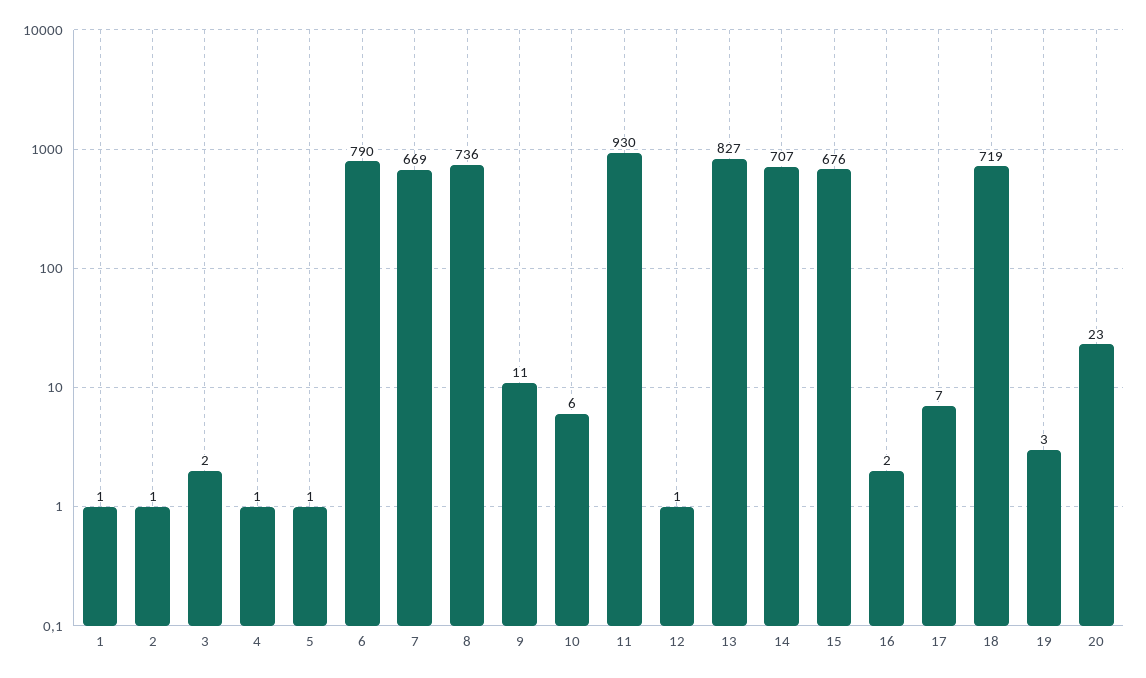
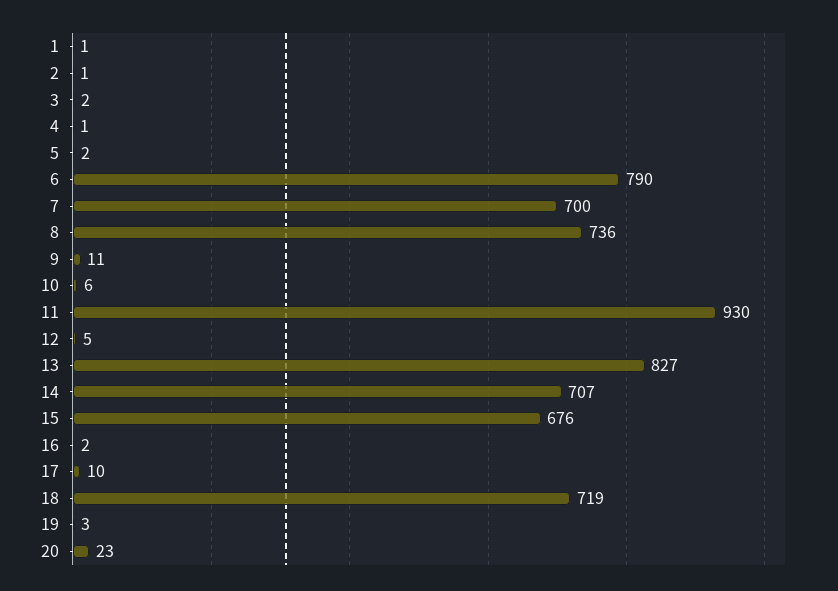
5: 1 -> 2
7: 669 -> 700
12: 1 -> 5
17: 7 -> 10

